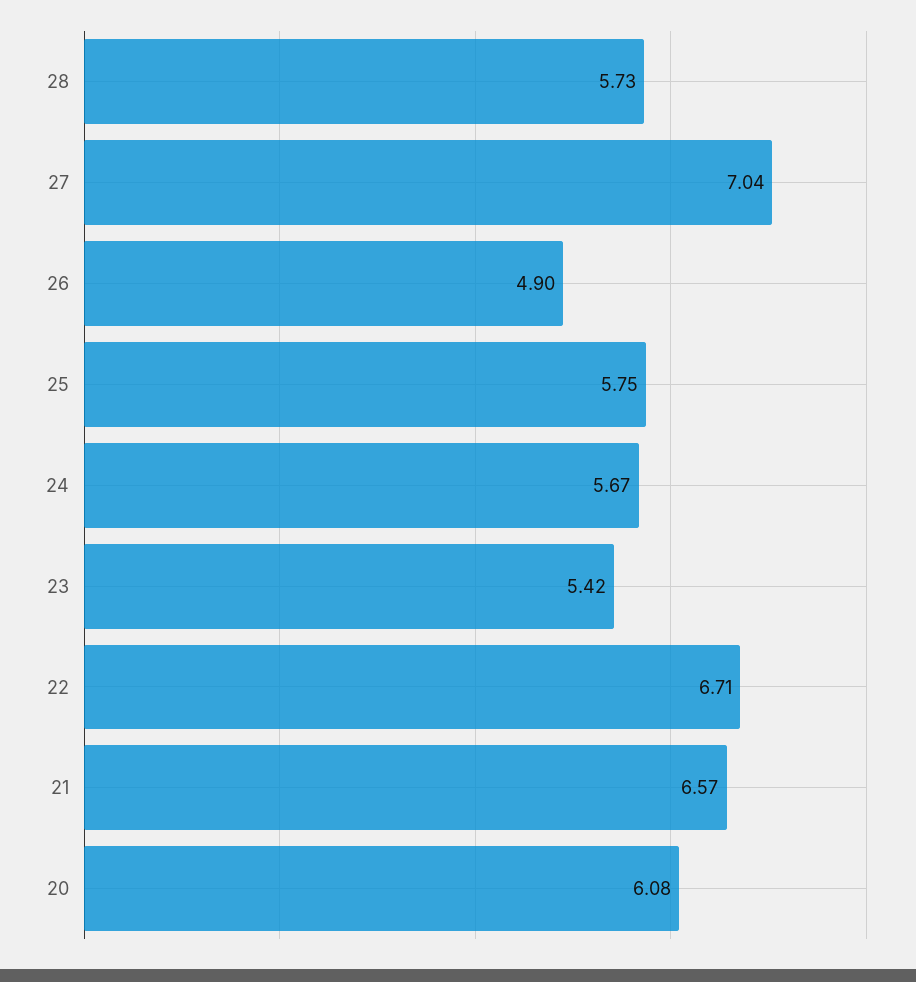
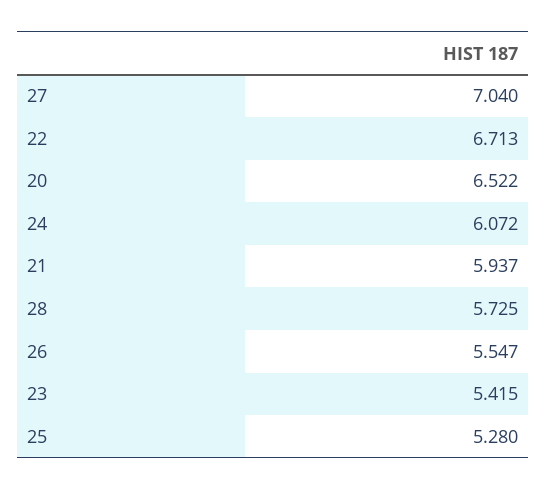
26: 4.9 -> 5.547
25: 5.75 -> 5.28
24: 5.67 -> 6.072
21: 6.57 -> 5.937
20: 6.08 -> 6.522

